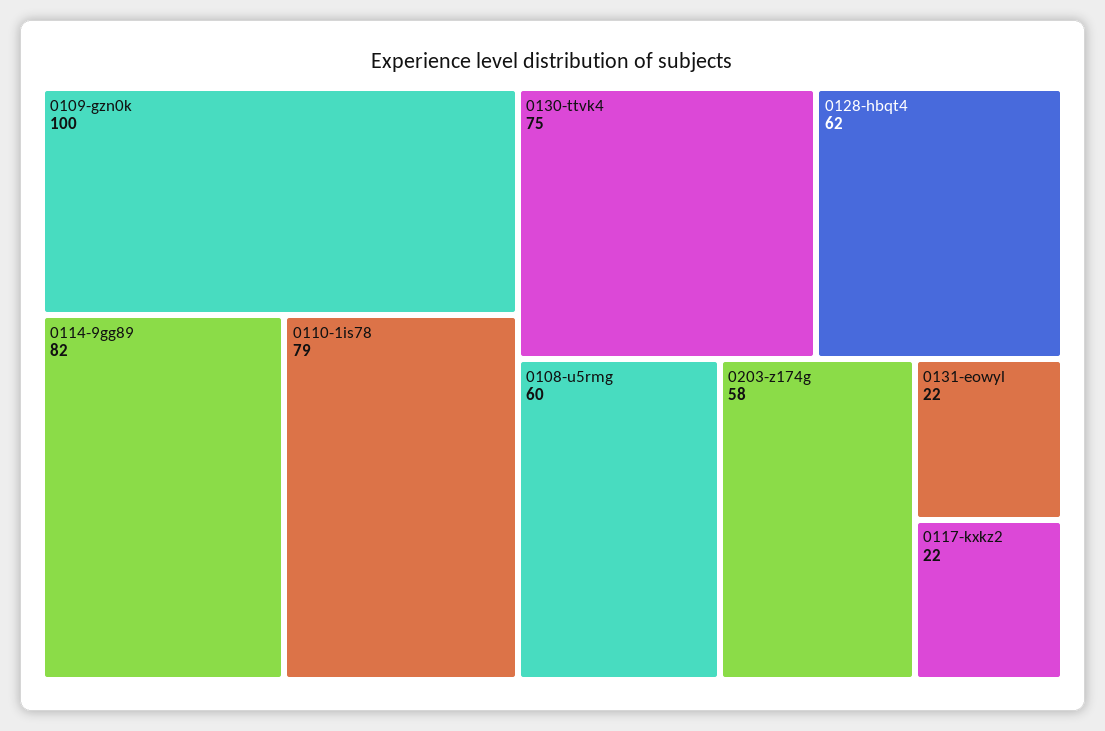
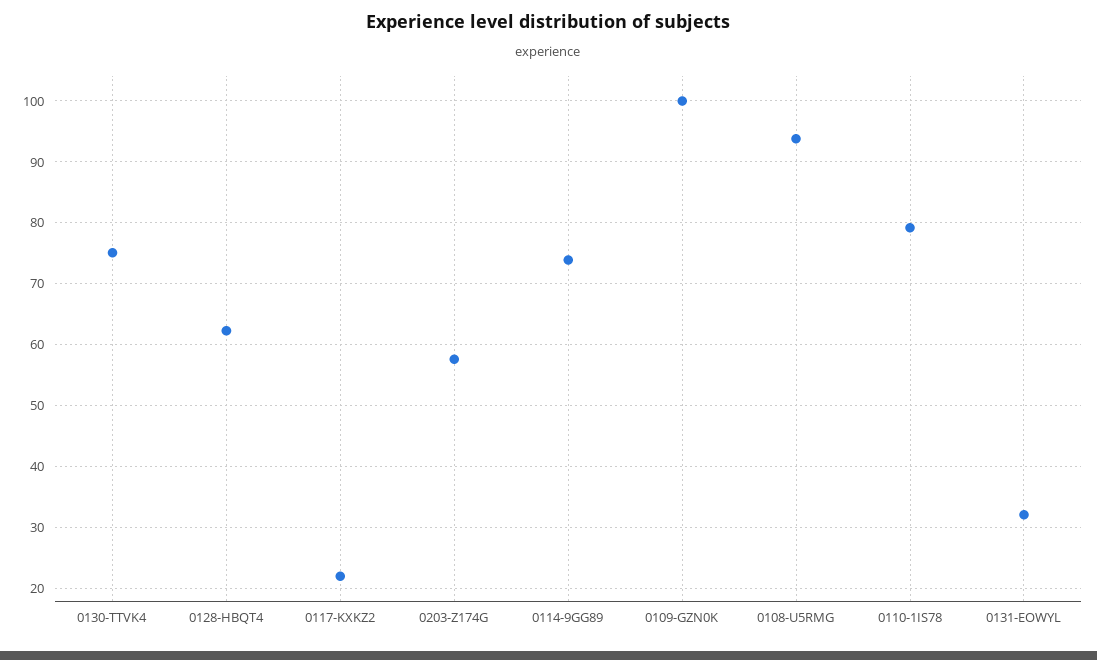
0114-9gg89: 82 -> 74
0108-u5rmg: 60 -> 94
0131-eowyl: 22 -> 32

